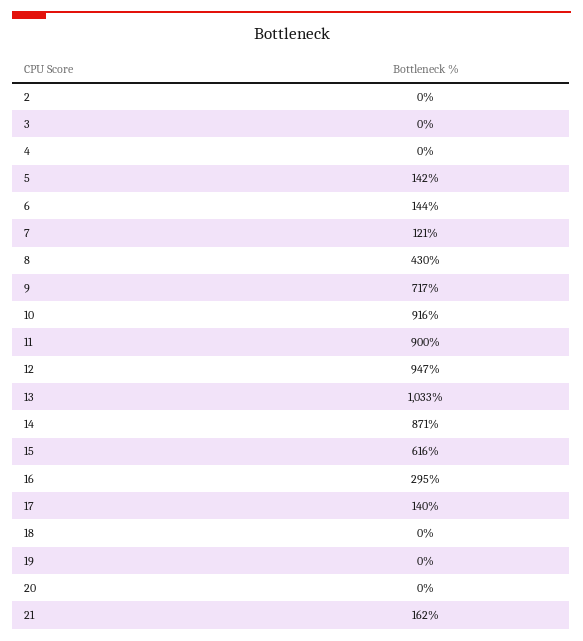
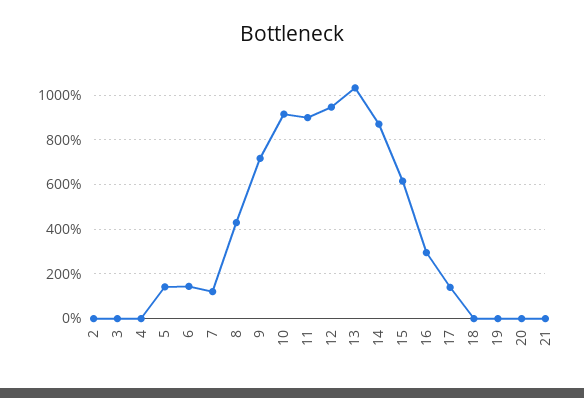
21: 162 -> 0

